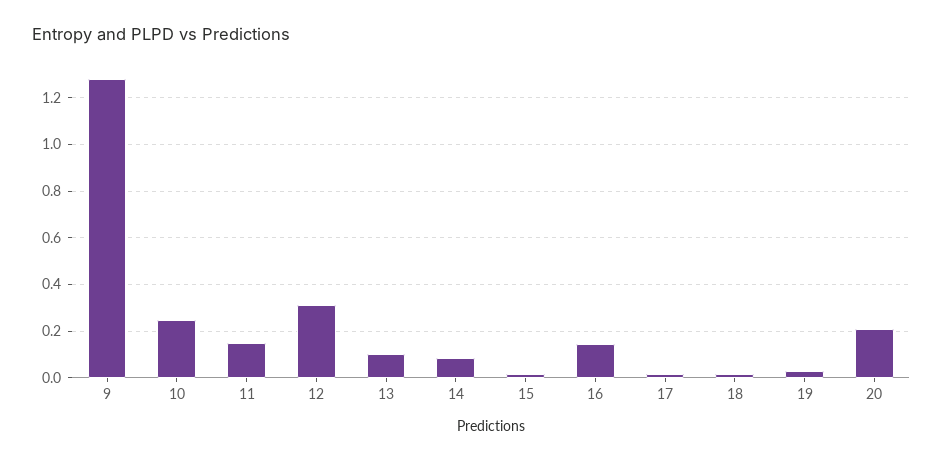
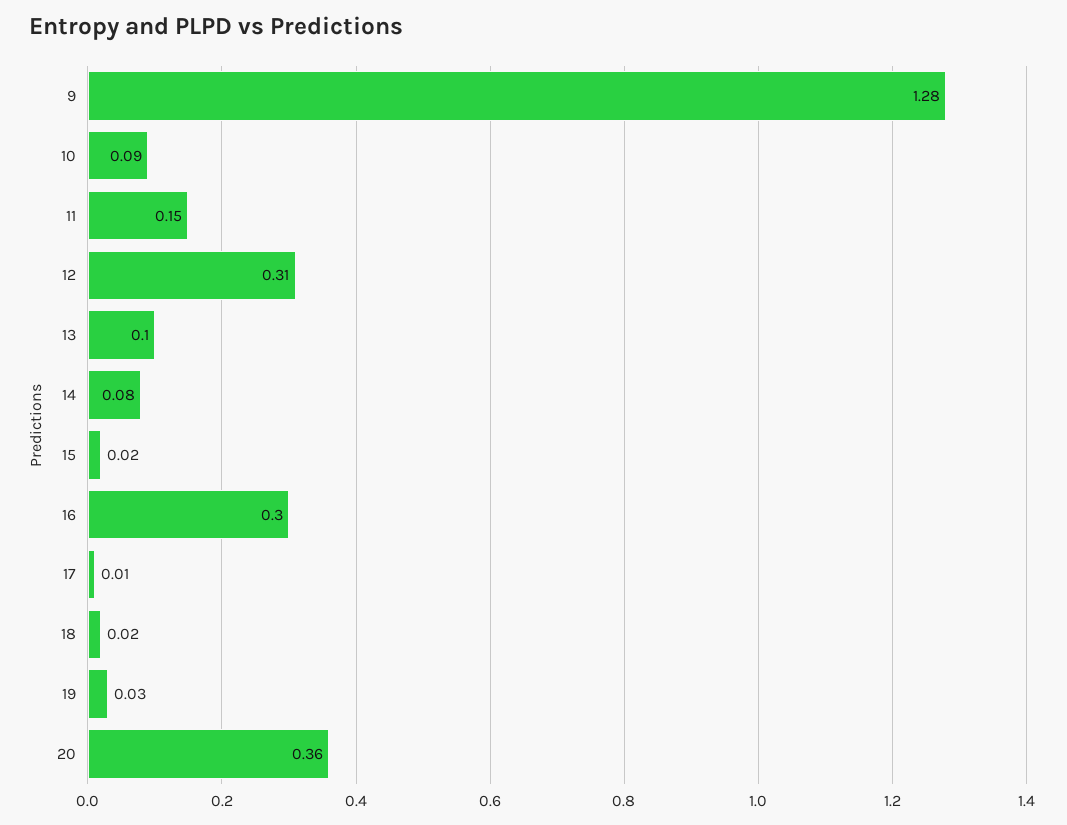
10: 0.25 -> 0.09
16: 0.15 -> 0.3
20: 0.2 -> 0.36

